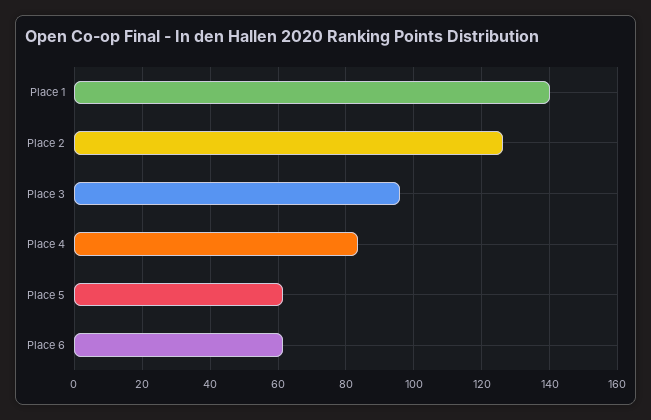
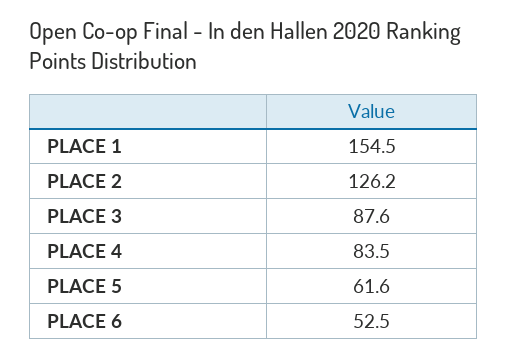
Place 1: 140 -> 154.5
Place 3: 96 -> 87.6
Place 6: 62 -> 52.5

